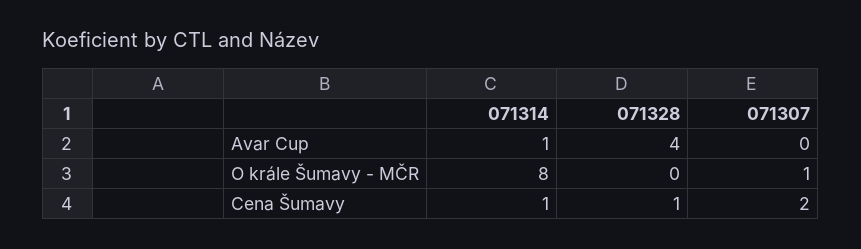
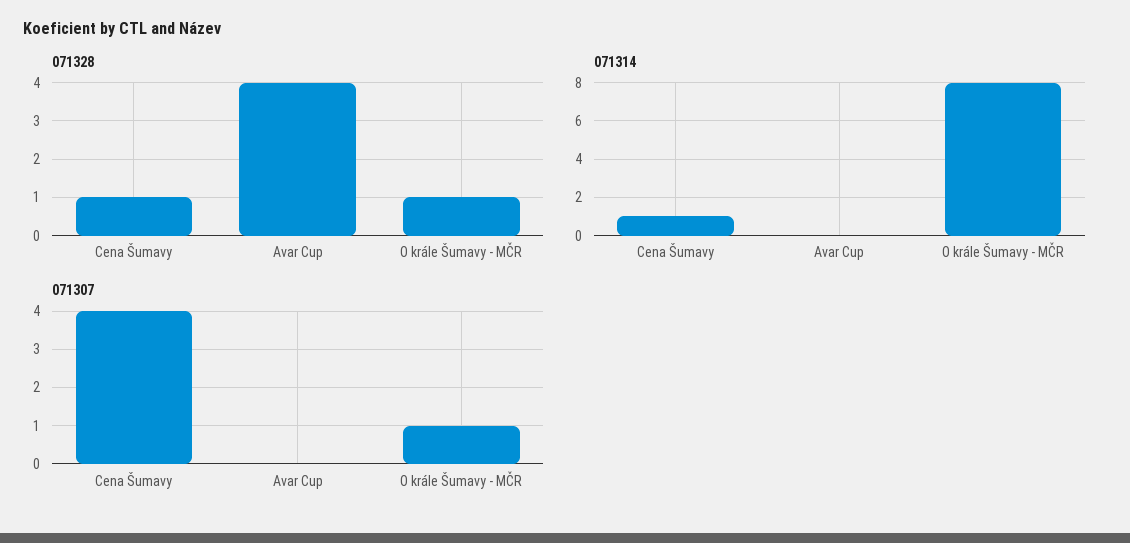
071314, Avar Cup: 1 -> 0
071328, O krále Šumavy - MČR: 0 -> 1
071307, Cena Šumavy: 2 -> 4

